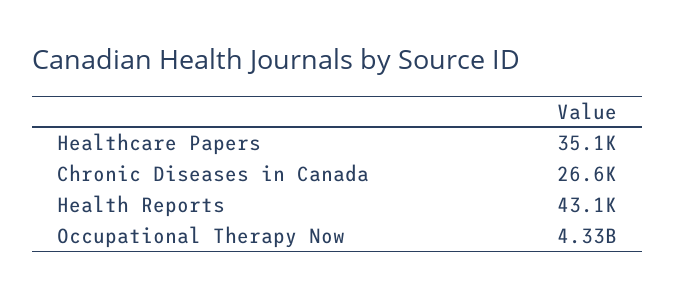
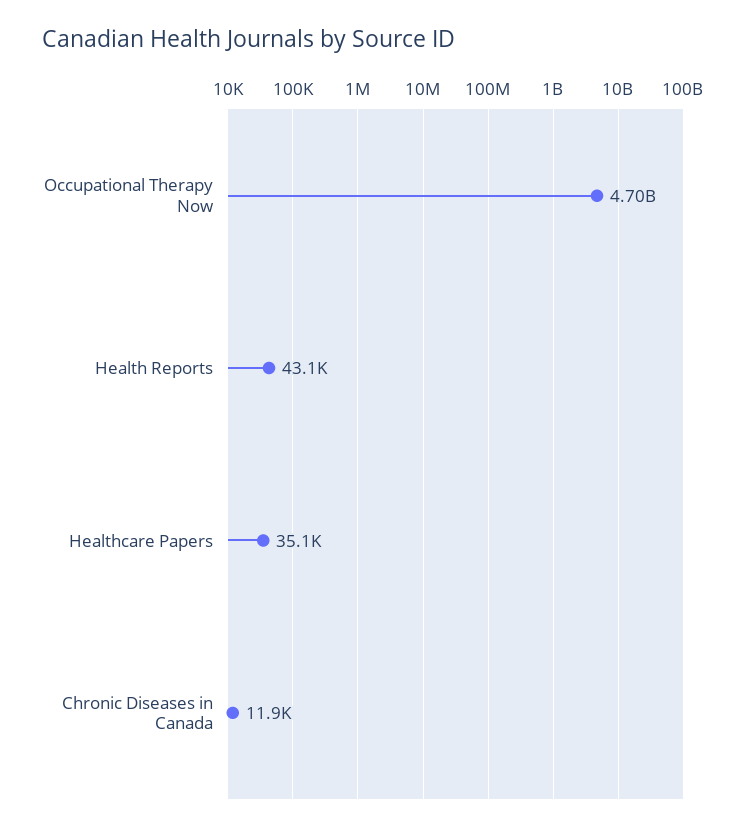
Chronic Diseases in Canada: 26600 -> 11900
Occupational Therapy Now: 4330000000 -> 4700000000

